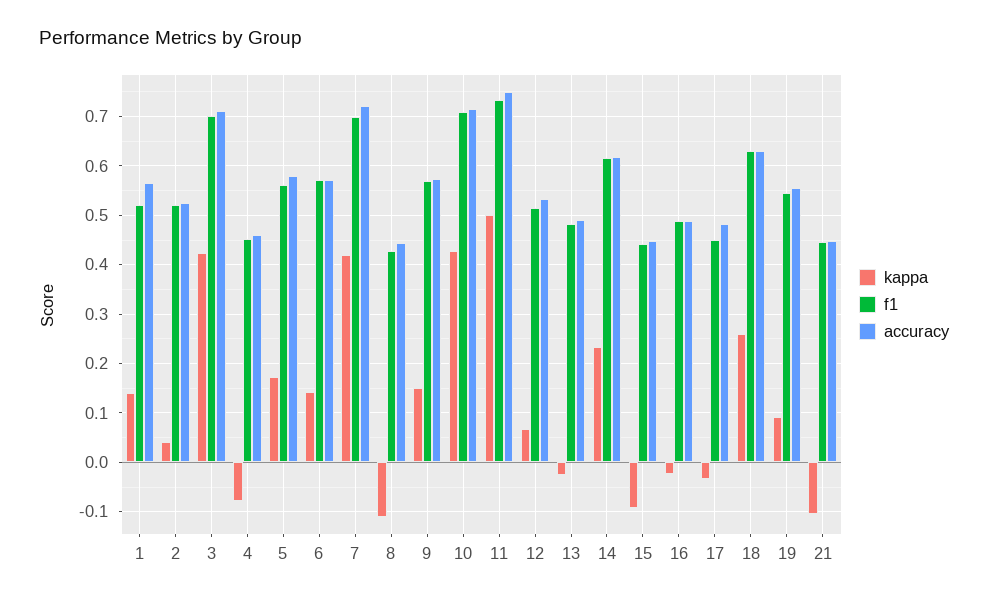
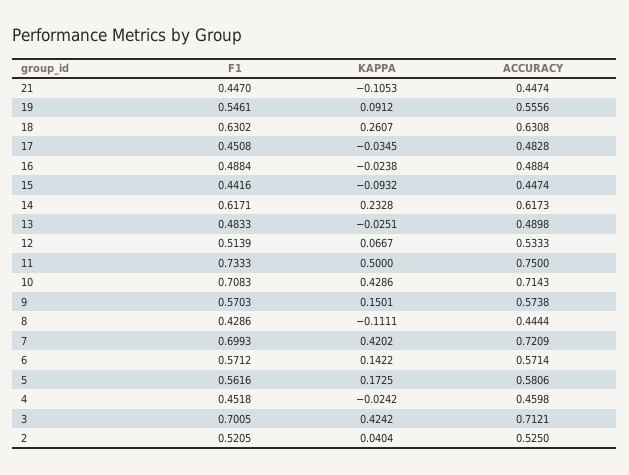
kappa, 1: 0.14 -> none
f1, 1: 0.52 -> none
accuracy, 1: 0.56 -> none
kappa, 4: -0.08 -> -0.0242

